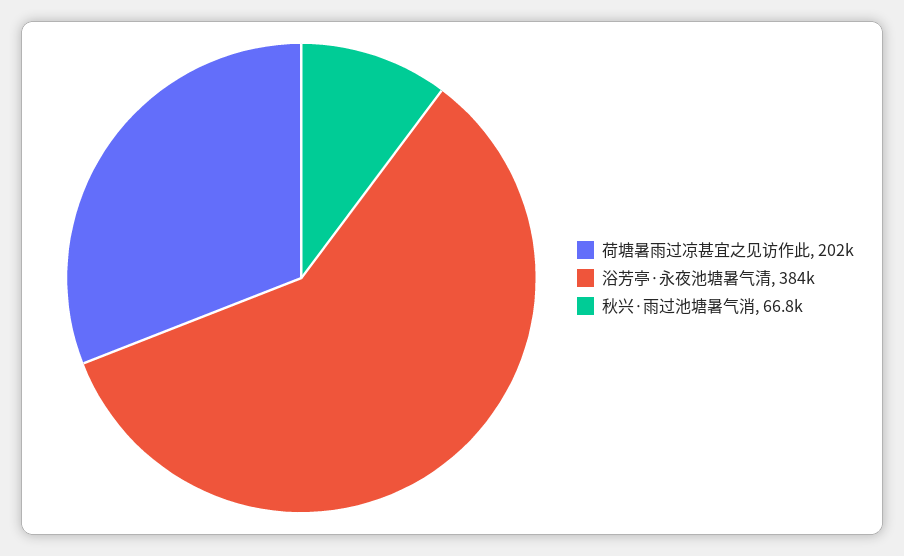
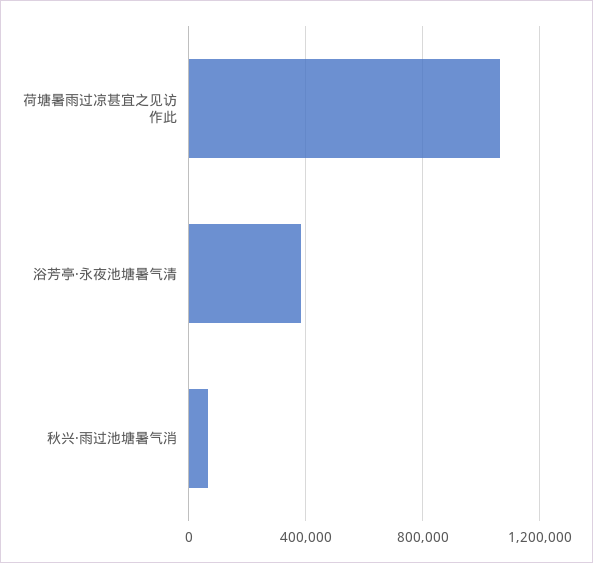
荷塘暑雨过凉甚宜之见访作此: 202000 -> 1050000

